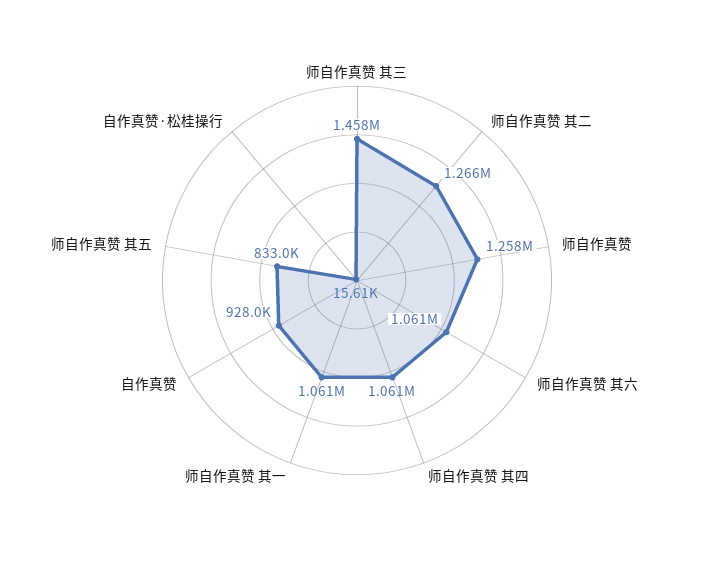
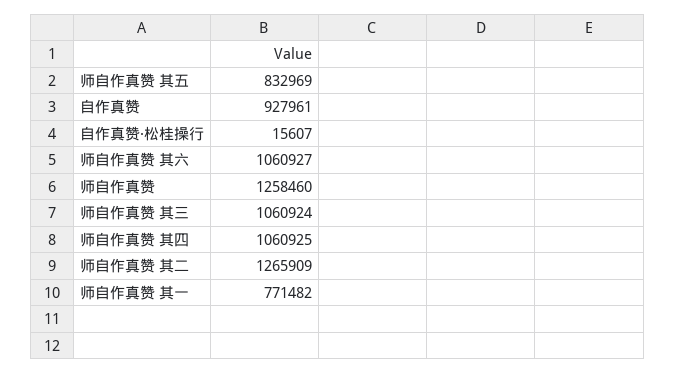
师自作真赞 其三: 1458000 -> 1060924
师自作真赞 其一: 1061000 -> 771482

